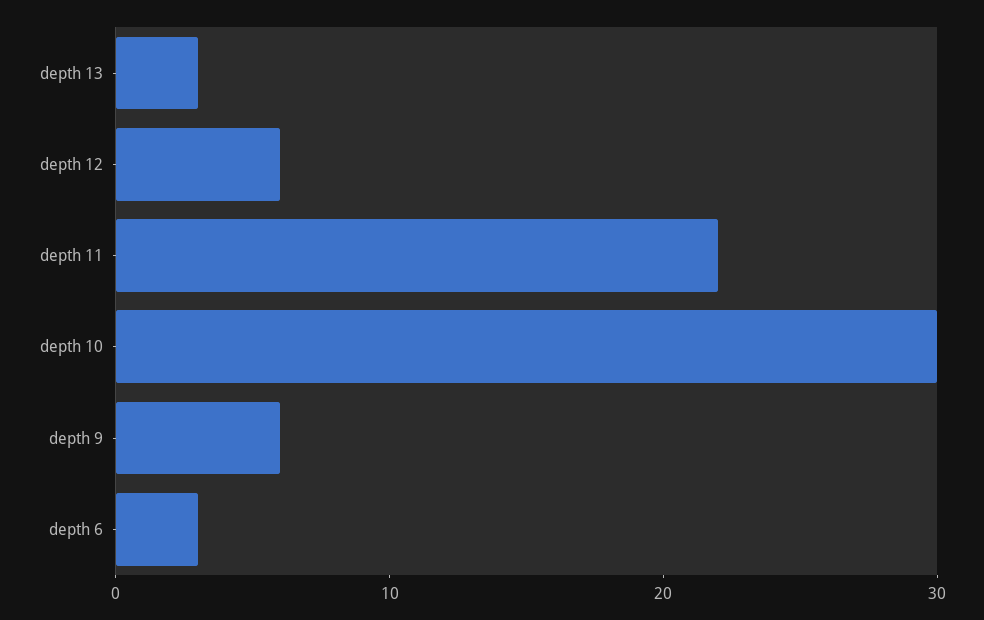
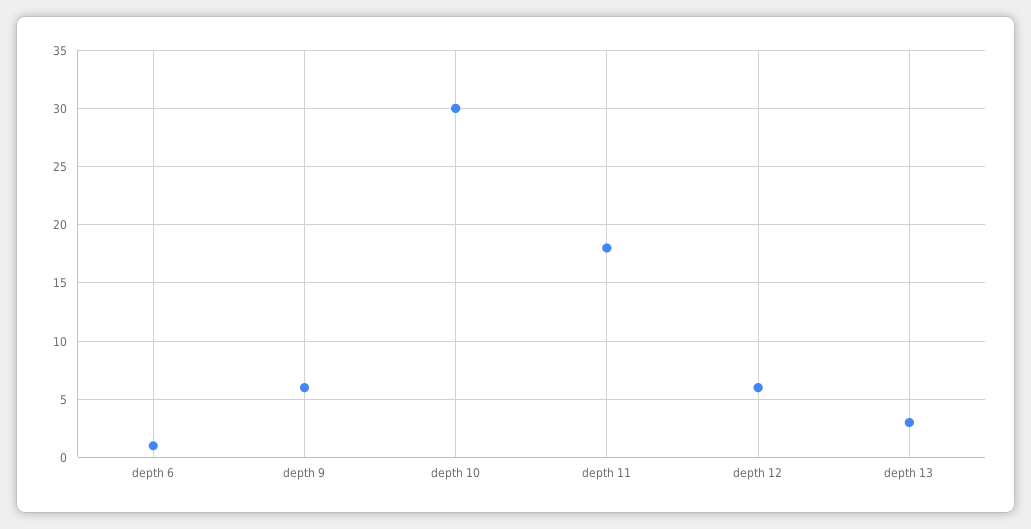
depth 11: 22 -> 18
depth 6: 3 -> 1

